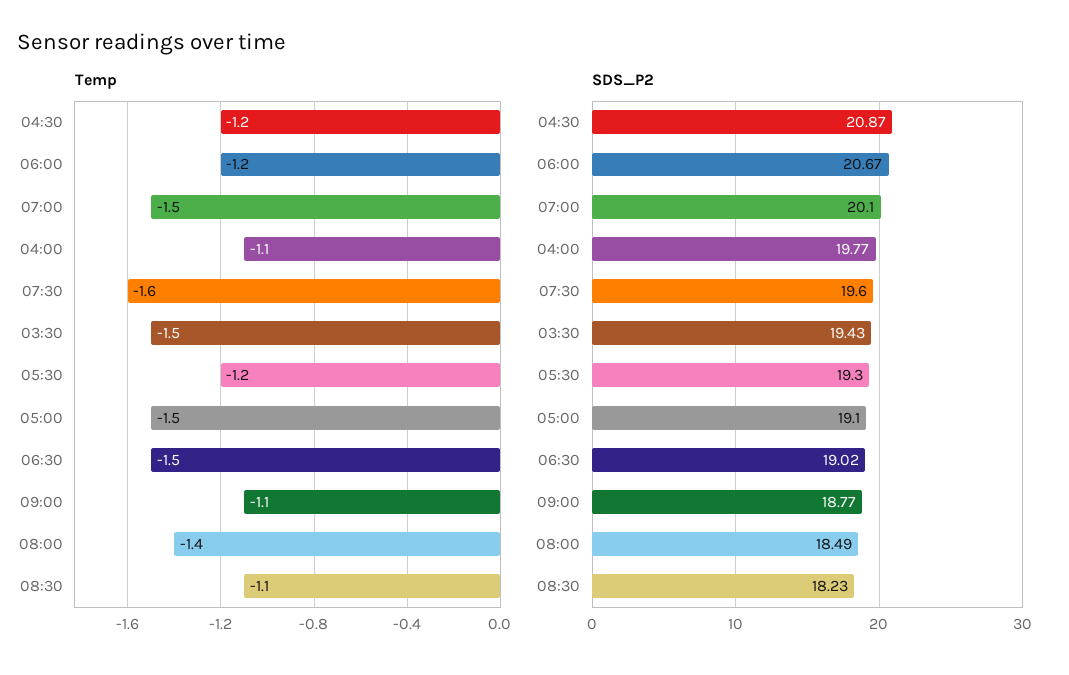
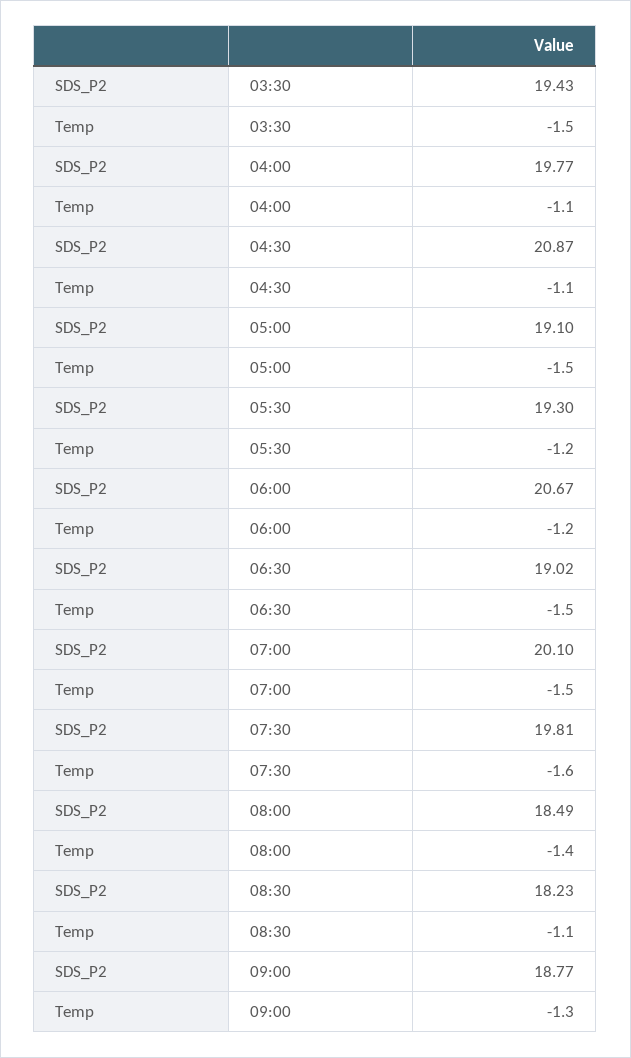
Temp, 04:30: -1.2 -> -1.1
Temp, 09:00: -1.1 -> -1.3
SDS_P2, 07:30: 19.6 -> 19.81

